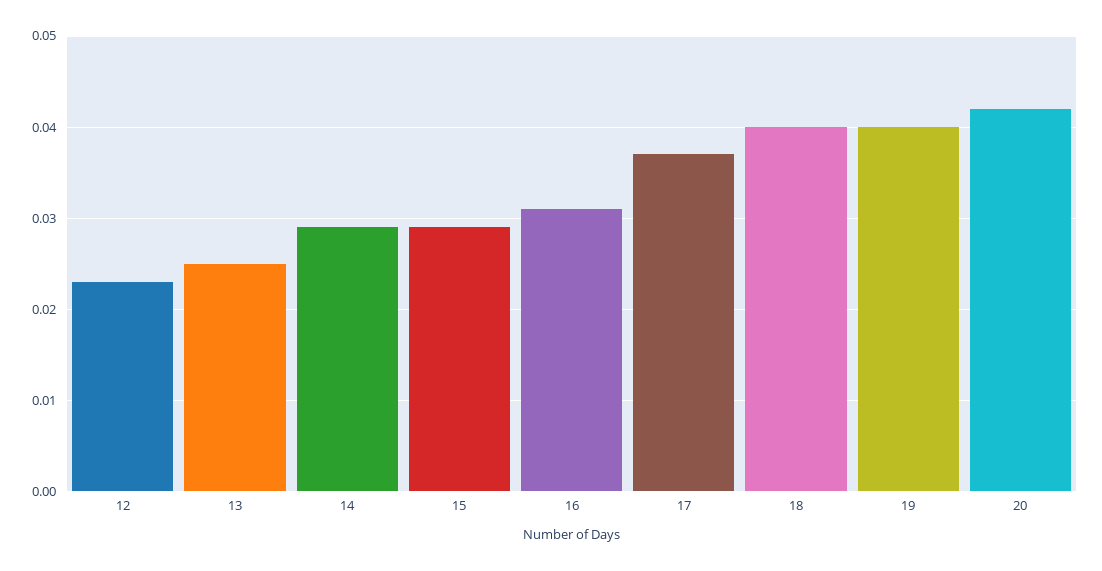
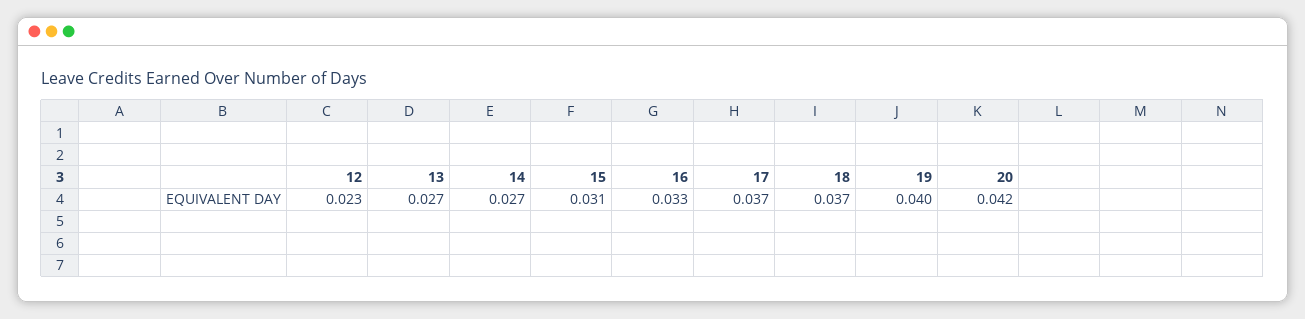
13: 0.025 -> 0.027
14: 0.029 -> 0.027
15: 0.029 -> 0.031
16: 0.031 -> 0.033
18: 0.04 -> 0.037

